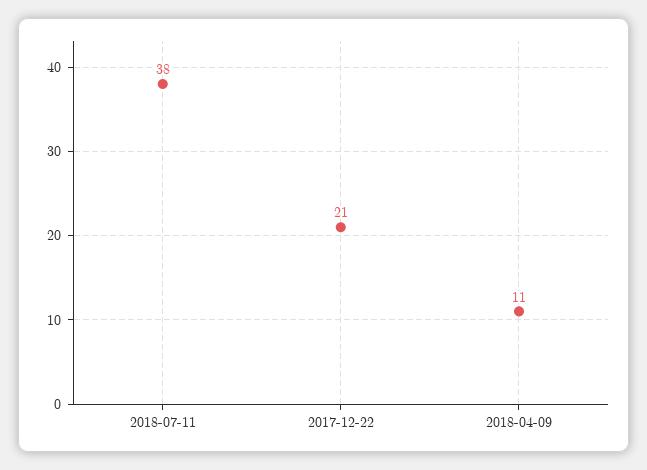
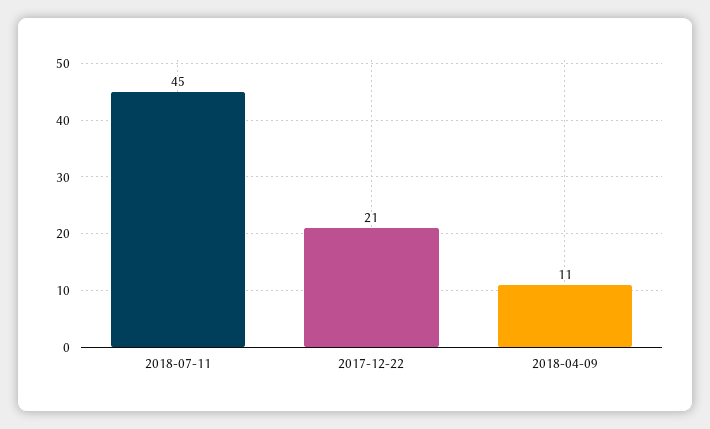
2018-07-11: 38 -> 45

